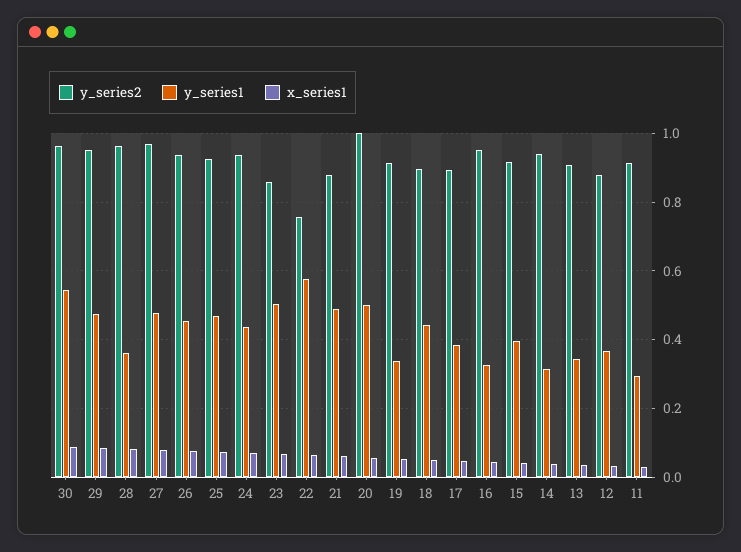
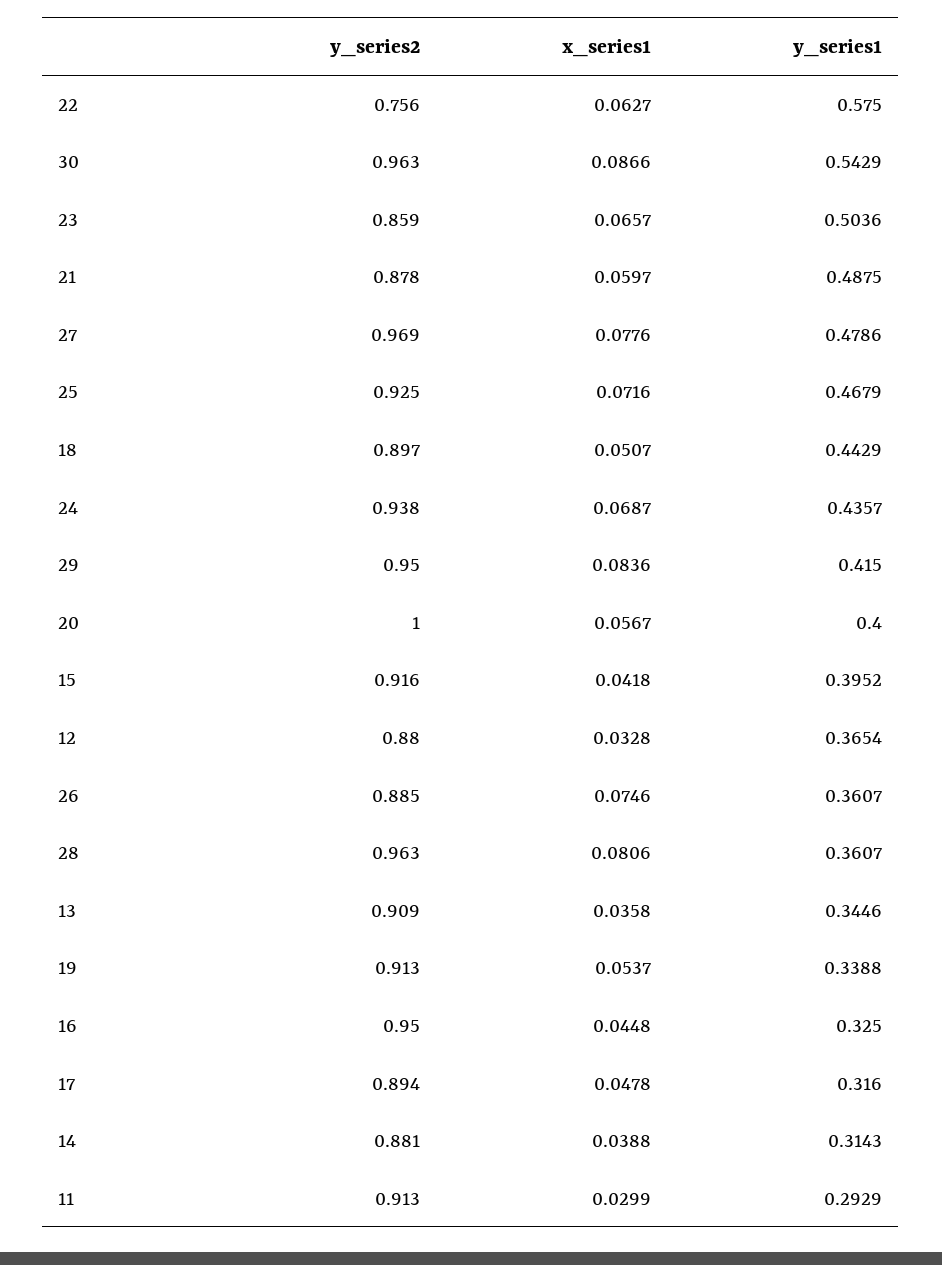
y_series1, 29: 0.48 -> 0.415
y_series2, 26: 0.94 -> 0.885
y_series1, 26: 0.46 -> 0.3607
y_series1, 20: 0.5 -> 0.4
y_series1, 17: 0.38 -> 0.316
y_series2, 14: 0.94 -> 0.881

